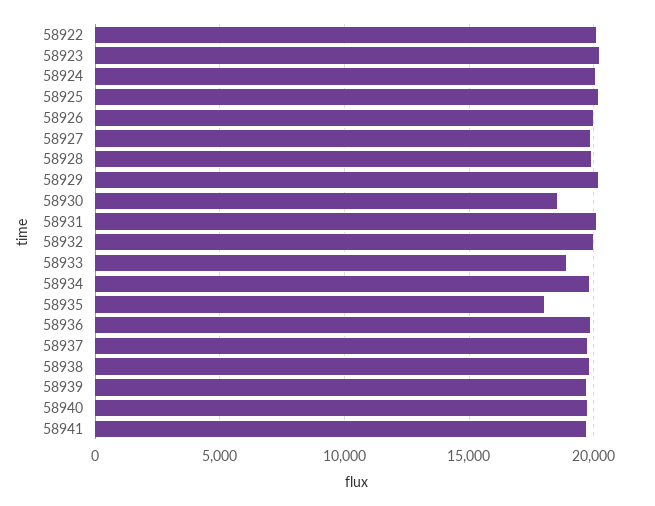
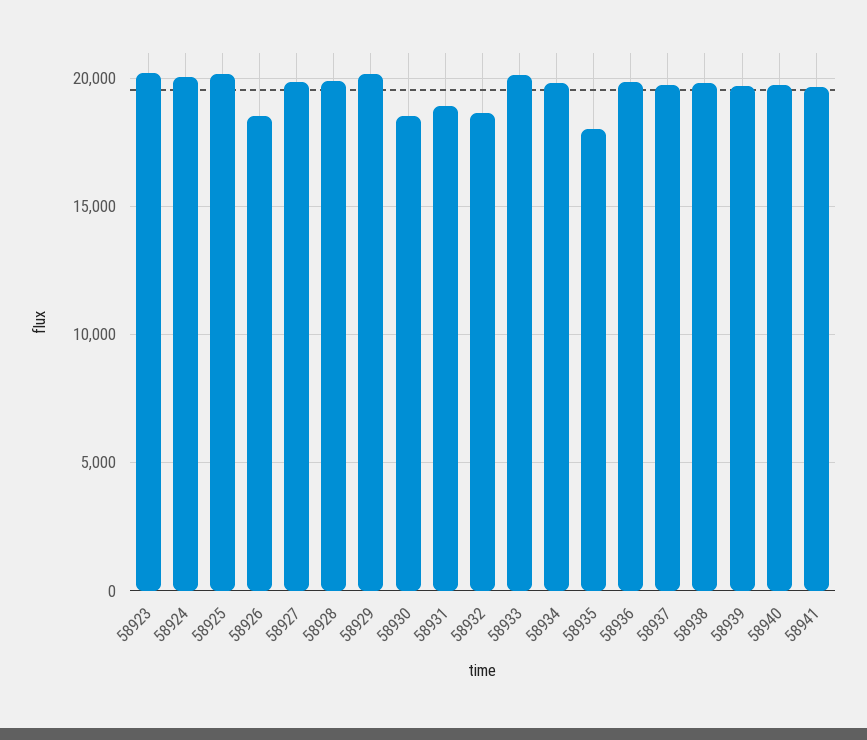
58922: 20000 -> none
58926: 20000 -> 18500
58931: 20000 -> 19000
58932: 20000 -> 18500
58933: 19000 -> 20000

